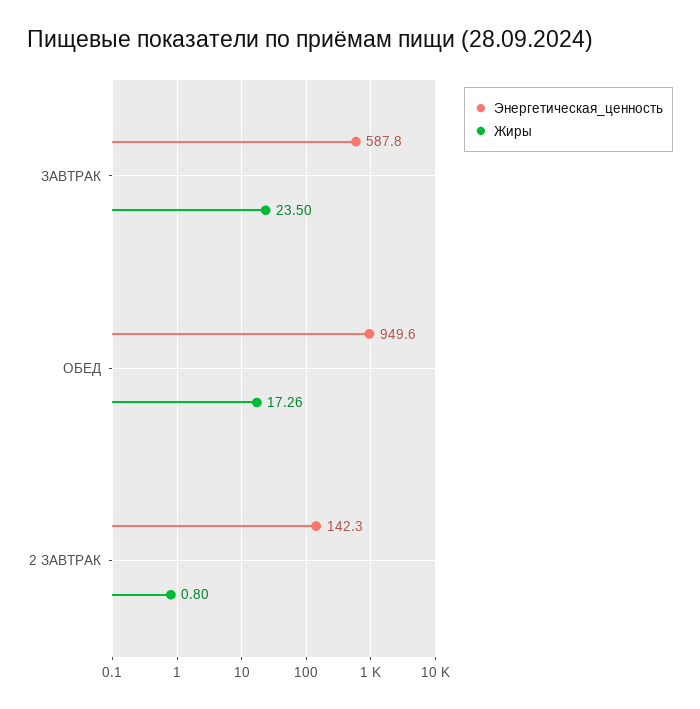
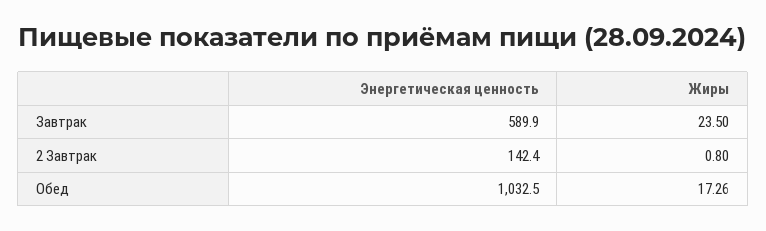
Энергетическая_ценность, ЗАВТРАК: 587.8 -> 589.9
Энергетическая_ценность, ОБЕД: 949.6 -> 1032.5
Энергетическая_ценность, 2 ЗАВТРАК: 142.3 -> 142.4

